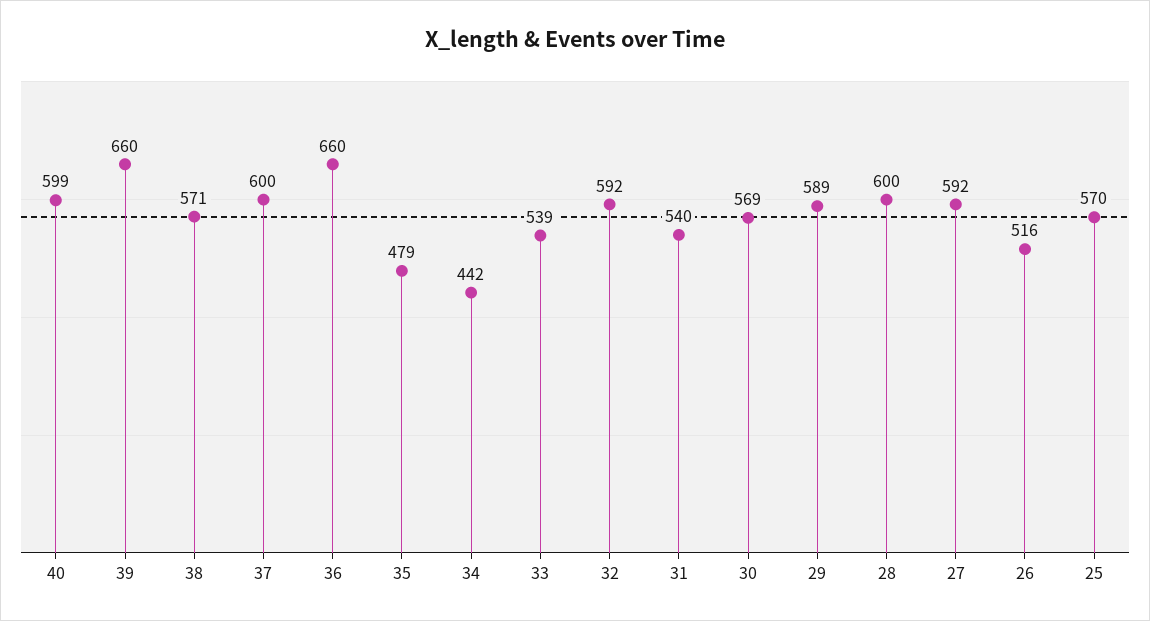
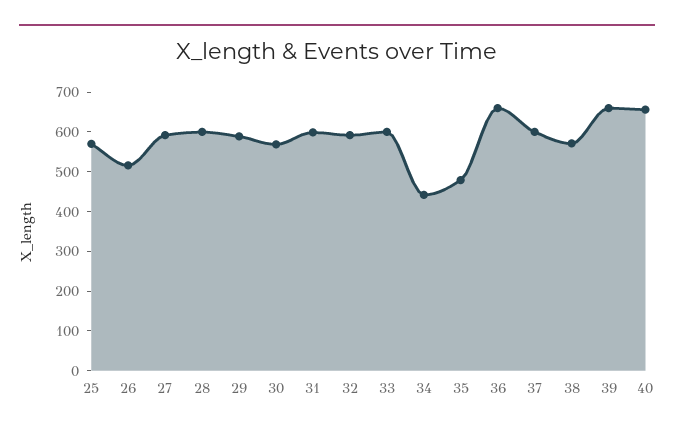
40: 599 -> 650
33: 539 -> 600
31: 540 -> 600

